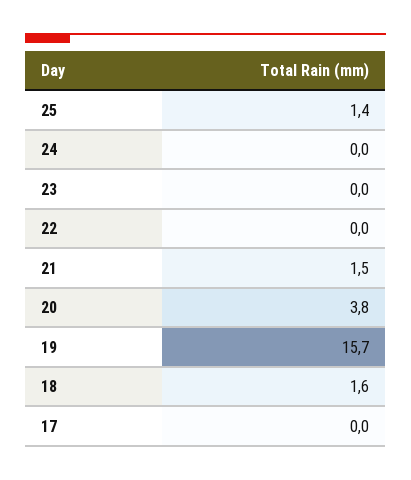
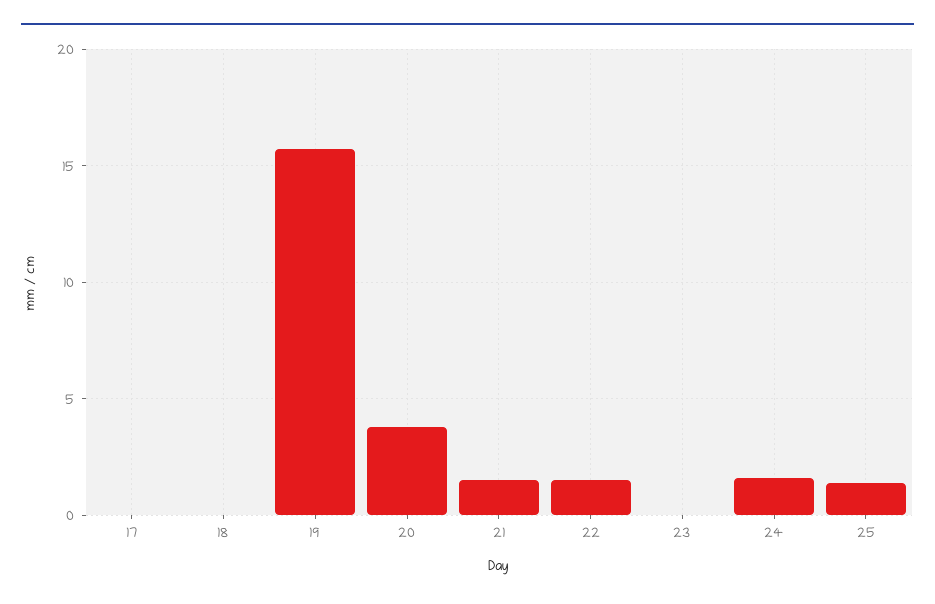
24: 0 -> 1.5
22: 0 -> 1.5
18: 1.6 -> 0

